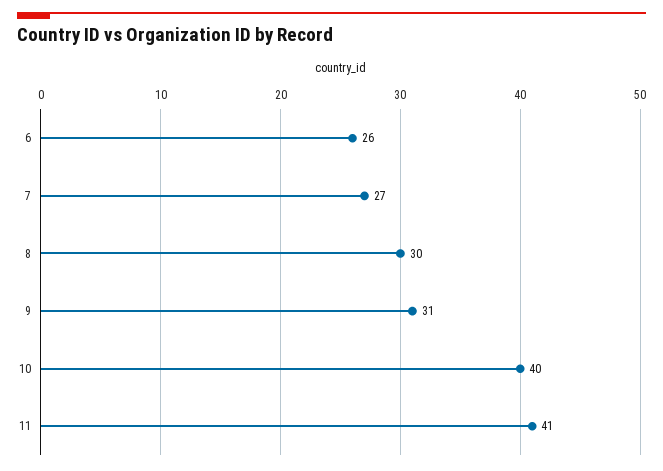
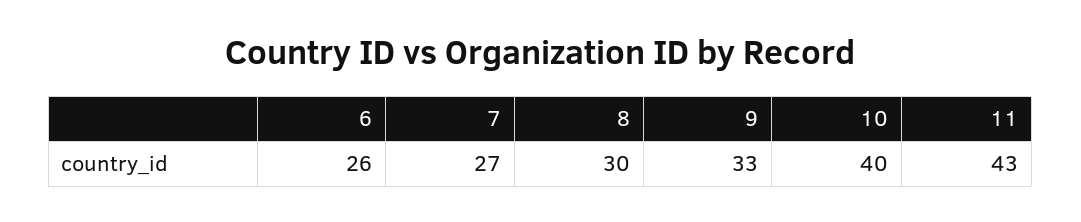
9: 31 -> 33
11: 41 -> 43

